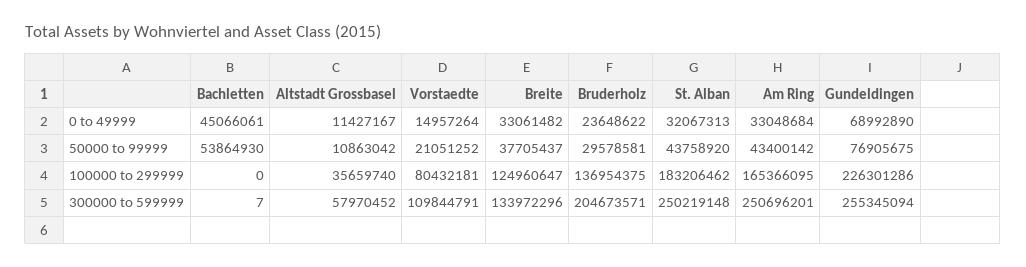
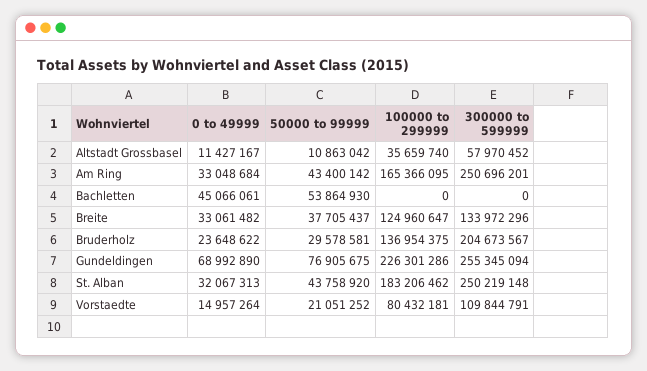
Bachletten, 300000 to 599999: 7 -> 0
Bruderholz, 300000 to 599999: 204673571 -> 204673567

